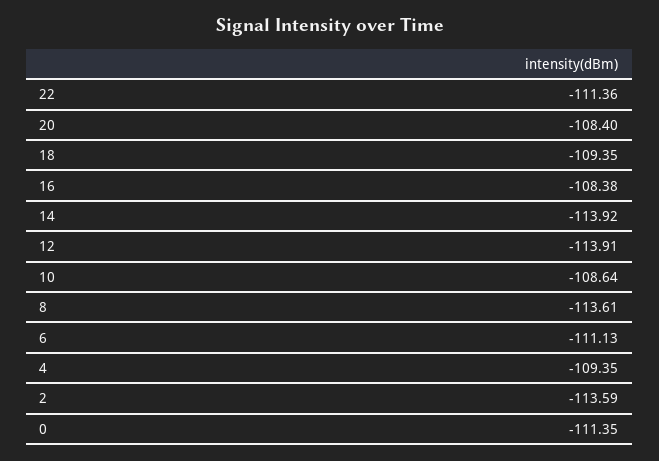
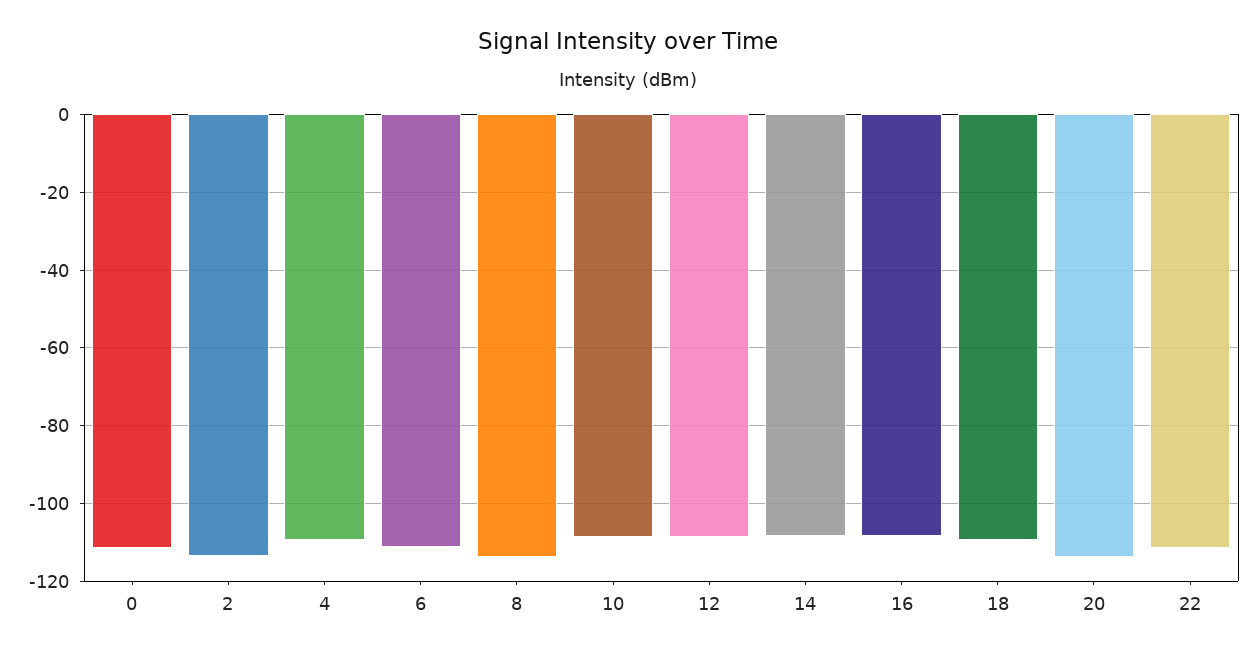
20: -108.4 -> -114
14: -113.92 -> -108
12: -113.91 -> -108

